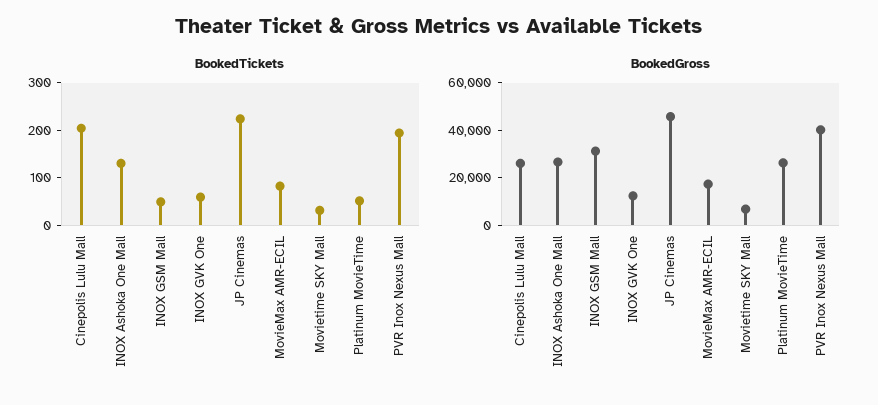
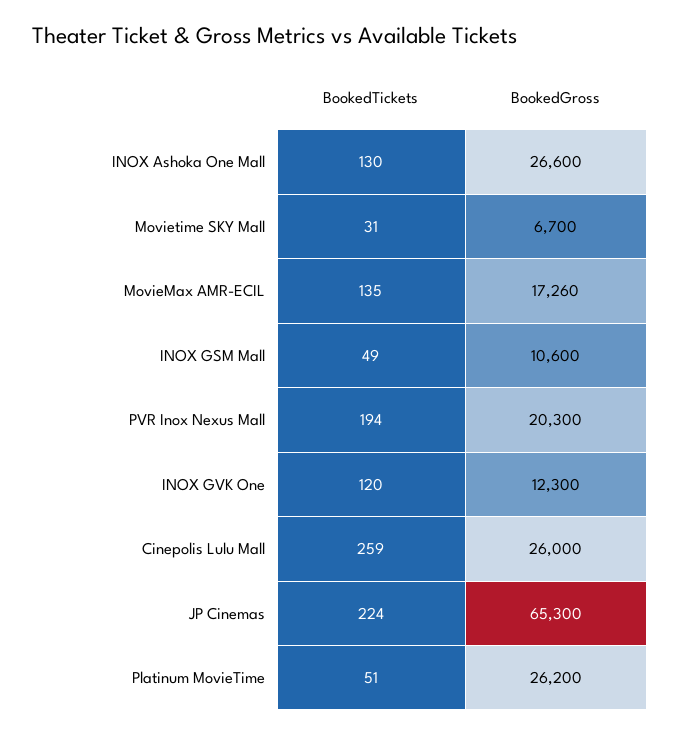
BookedTickets, Cinepolis Lulu Mall: 200 -> 259
BookedTickets, INOX GVK One: 60 -> 120
BookedTickets, MovieMax AMR-ECIL: 80 -> 135
BookedGross, INOX GSM Mall: 30000 -> 10600
BookedGross, JP Cinemas: 45000 -> 65300
BookedGross, PVR Inox Nexus Mall: 40000 -> 20300

